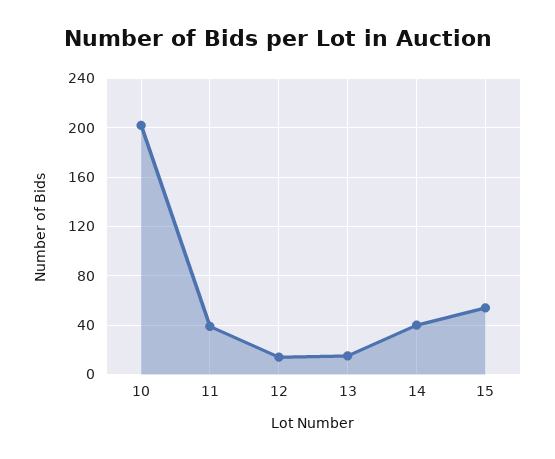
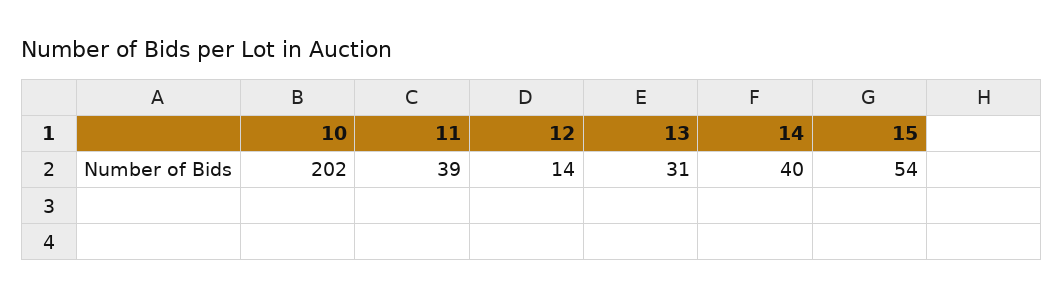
13: 15 -> 31

